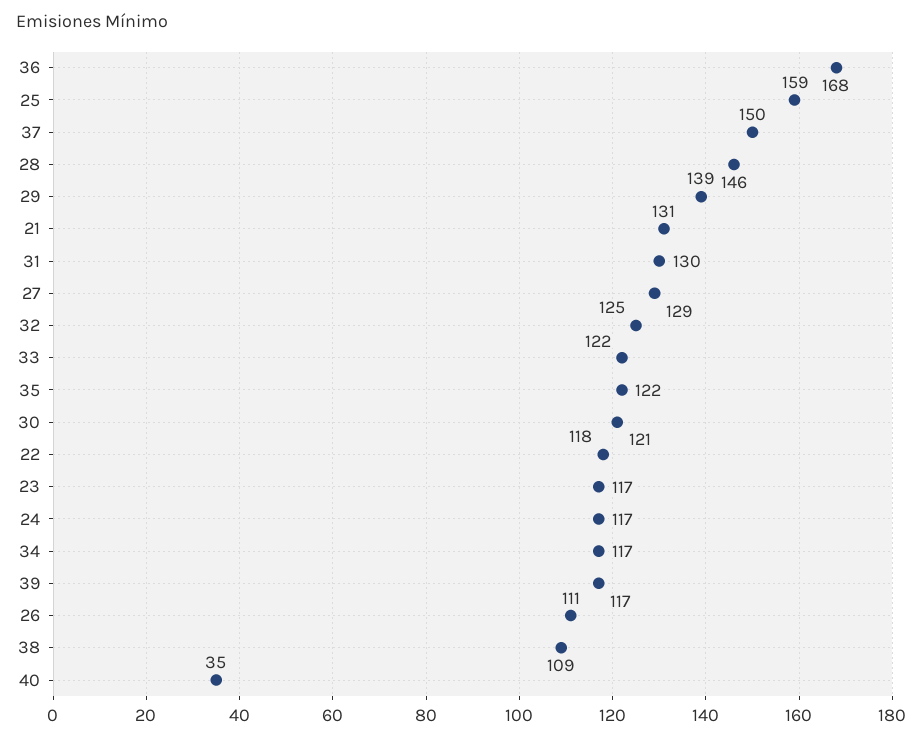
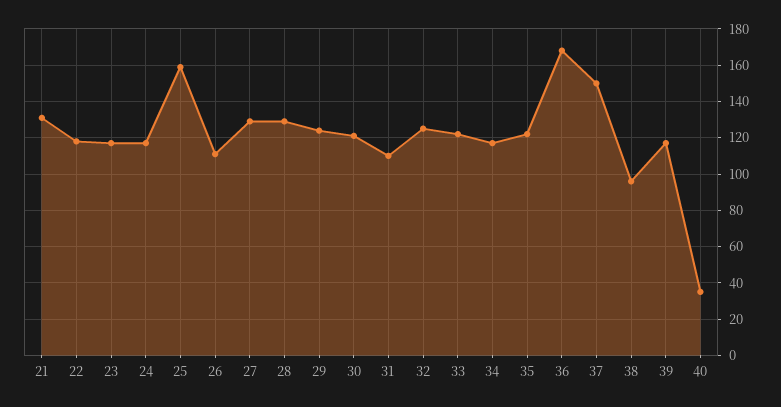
28: 146 -> 130
29: 139 -> 125
31: 130 -> 110
38: 109 -> 95

